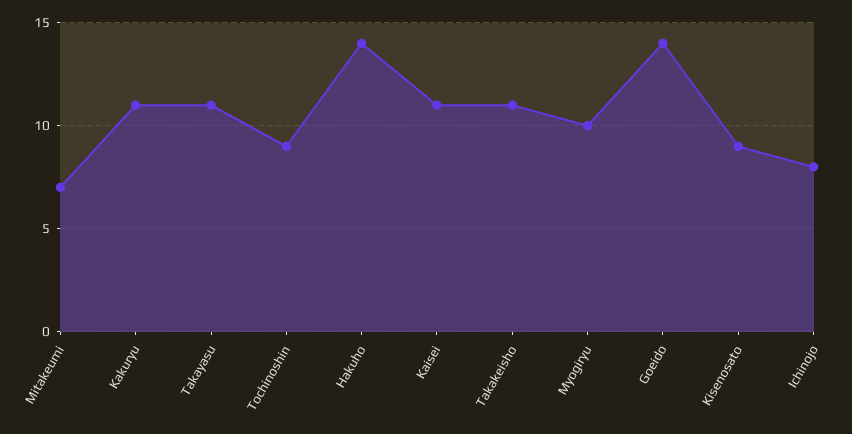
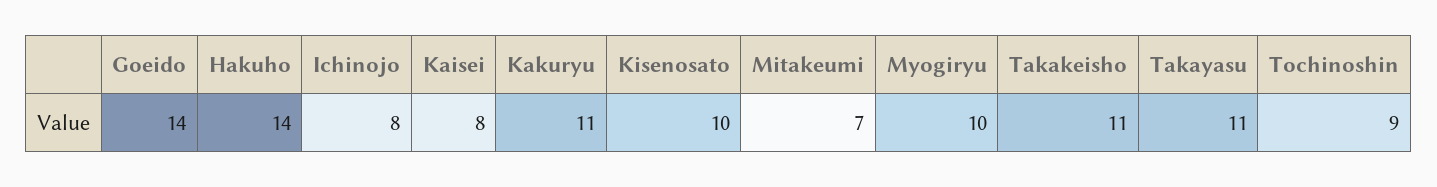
Kaisei: 11 -> 8
Kisenosato: 9 -> 10

